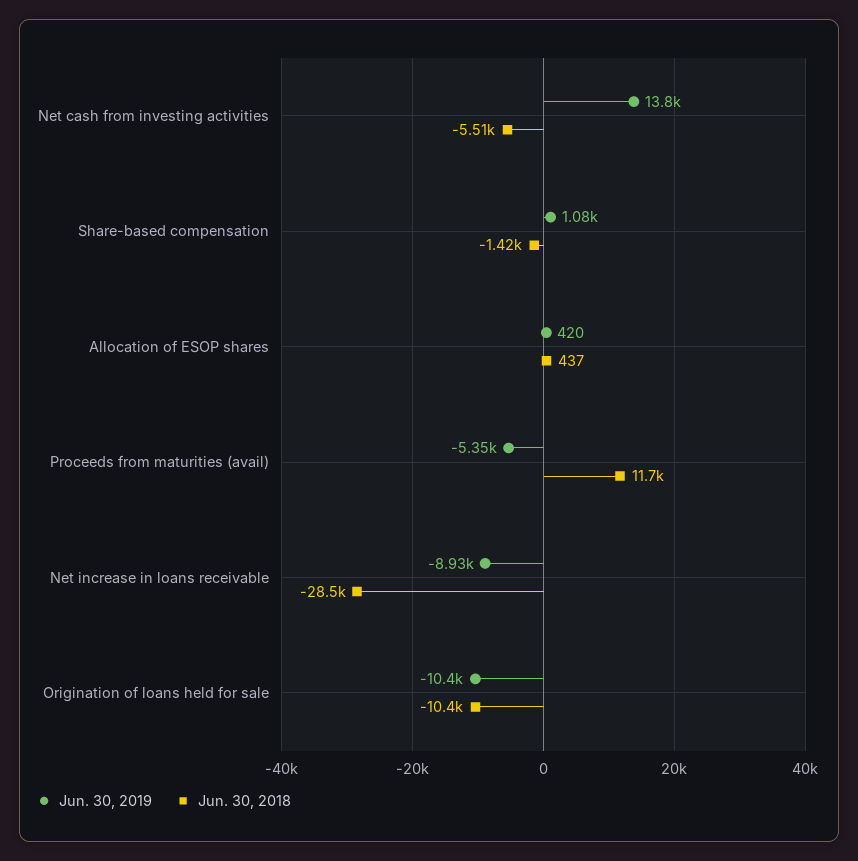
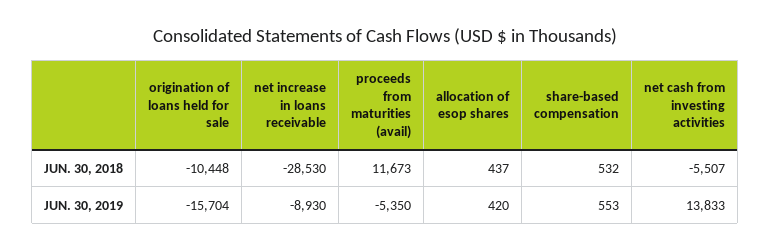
Jun. 30, 2019, Share-based compensation: 1080 -> 553
Jun. 30, 2018, Share-based compensation: -1420 -> 532
Jun. 30, 2019, Origination of loans held for sale: -10400 -> -15704

